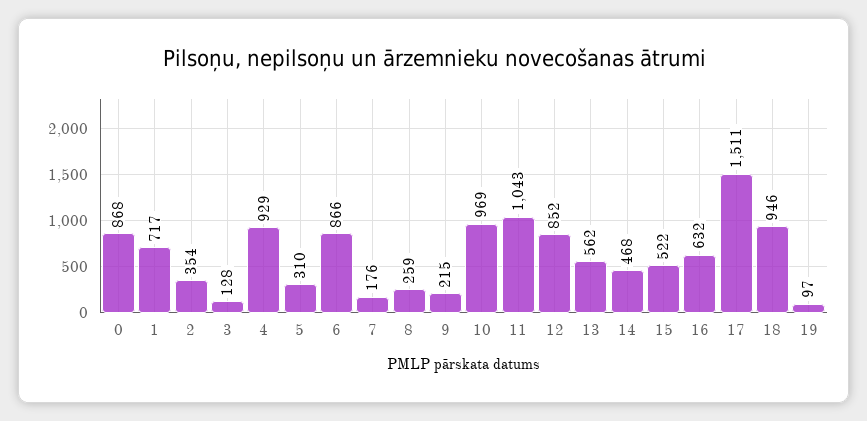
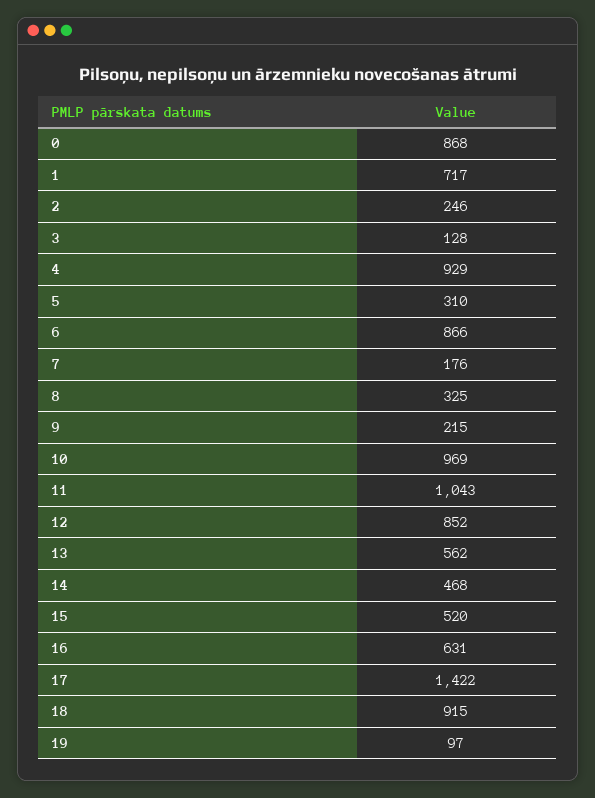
2: 354 -> 246
8: 259 -> 325
15: 522 -> 520
16: 632 -> 631
17: 1511 -> 1422
18: 946 -> 915

